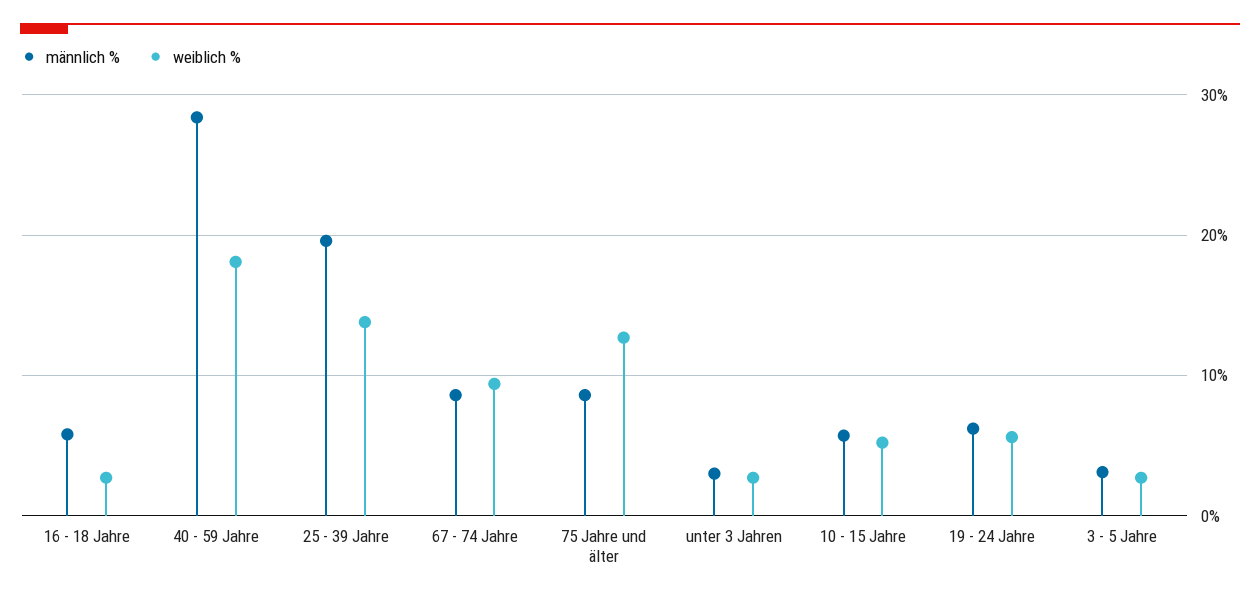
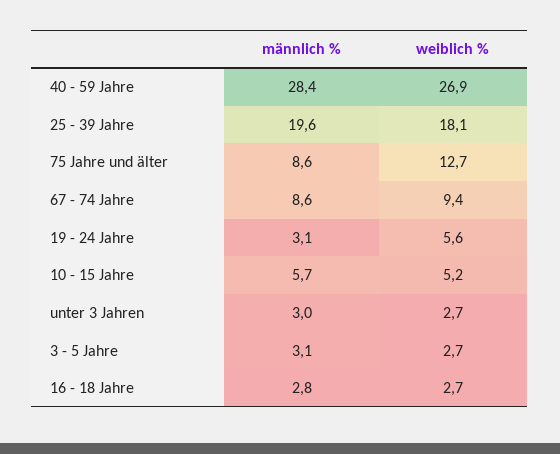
männlich %, 16 - 18 Jahre: 6 -> 2.8
weiblich %, 40 - 59 Jahre: 18 -> 26.9
weiblich %, 25 - 39 Jahre: 14 -> 18.1
männlich %, 19 - 24 Jahre: 6 -> 3.1

